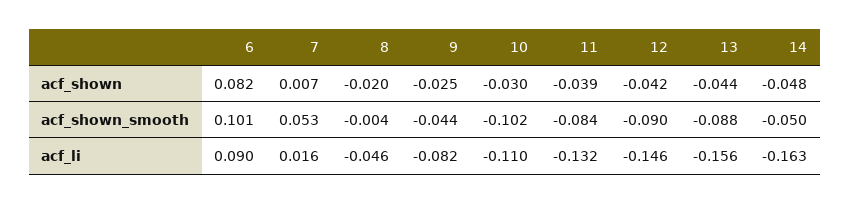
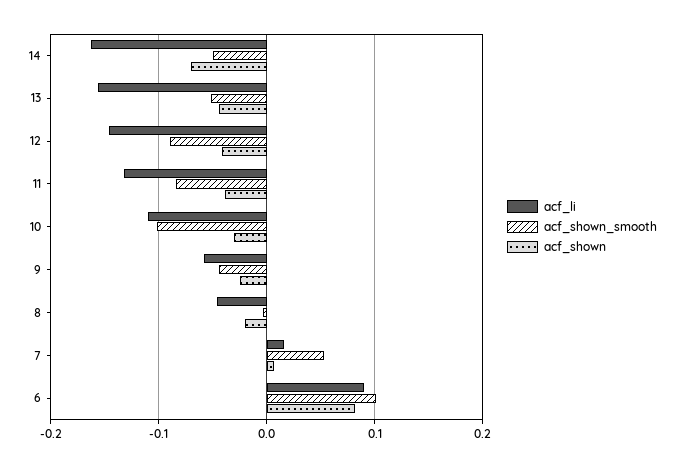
acf_shown, 14: -0.048 -> -0.07
acf_shown_smooth, 13: -0.088 -> -0.05
acf_li, 9: -0.082 -> -0.06

